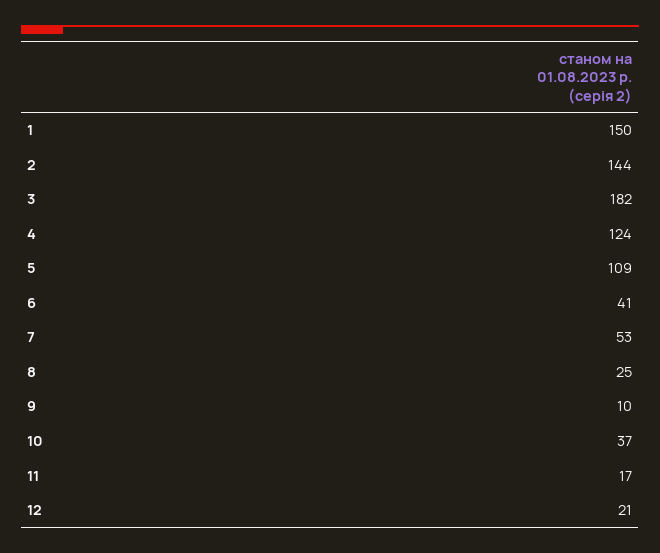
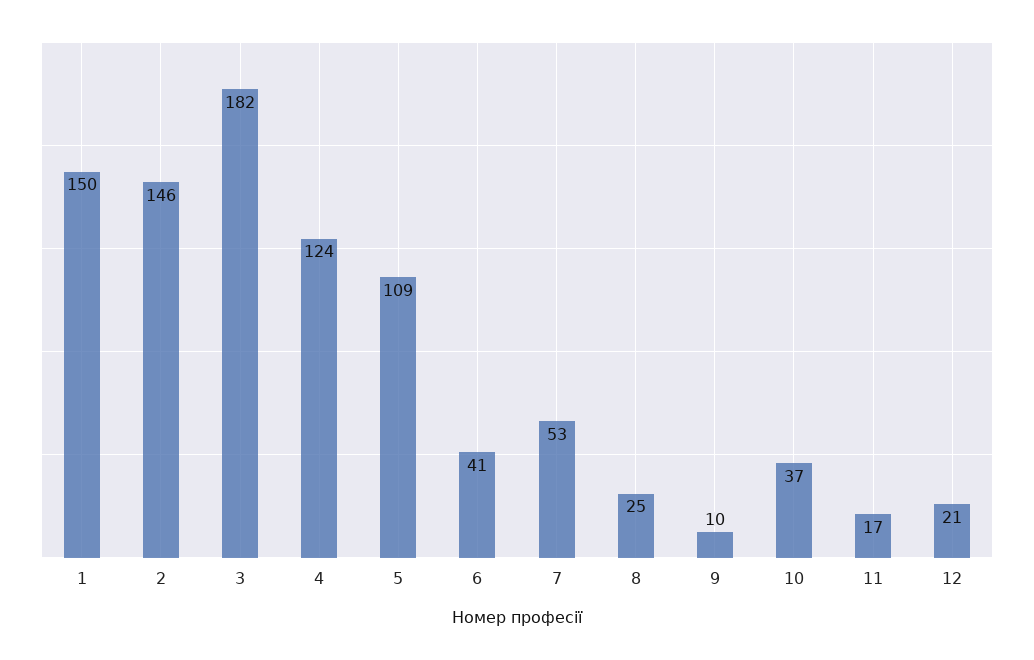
2: 144 -> 146

